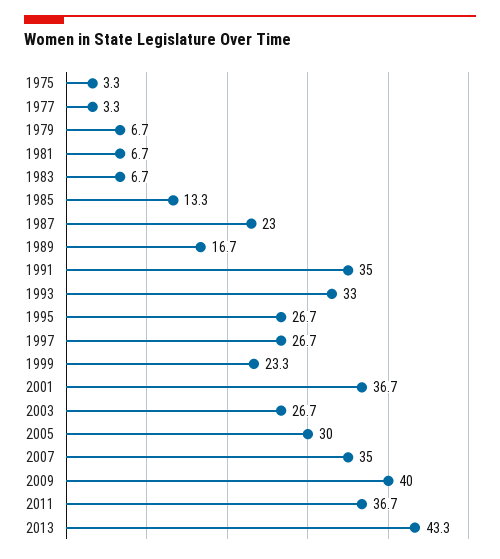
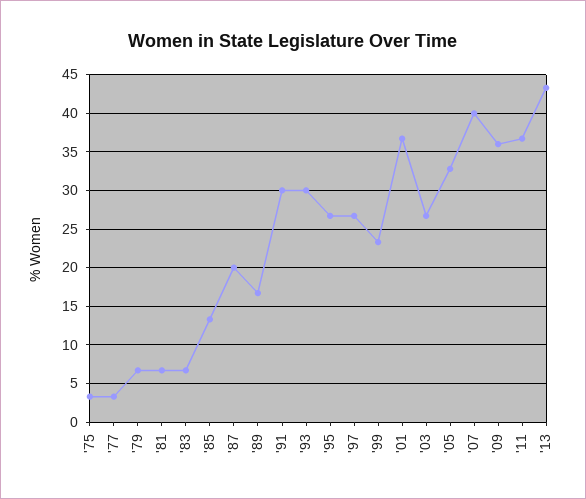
1987: 23 -> 20
1991: 35 -> 30
1993: 33 -> 30
2005: 30 -> 33
2007: 35 -> 40
2009: 40 -> 36

